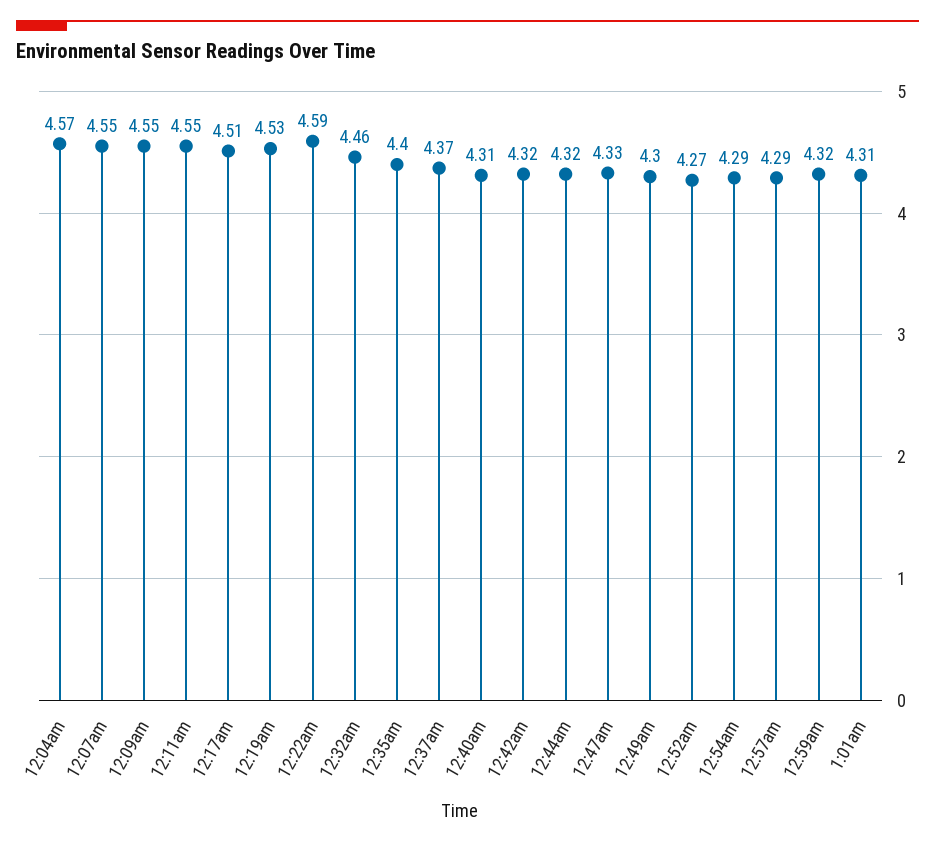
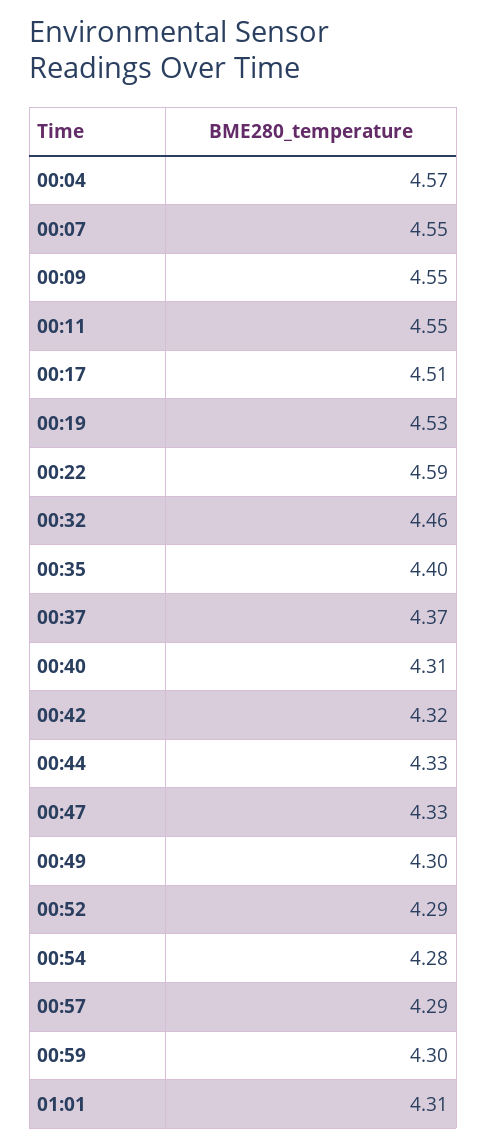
12:44am: 4.32 -> 4.33
12:52am: 4.27 -> 4.29
12:54am: 4.29 -> 4.28
12:59am: 4.32 -> 4.3

